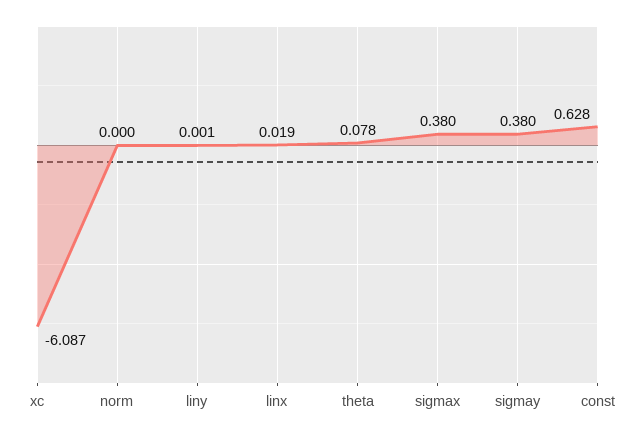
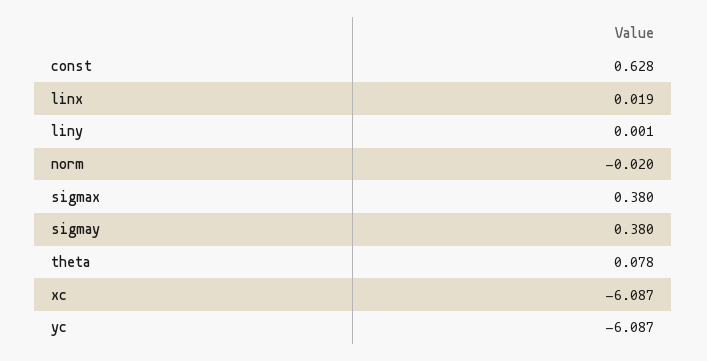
norm: 0 -> -0.02
yc: none -> -6.087

